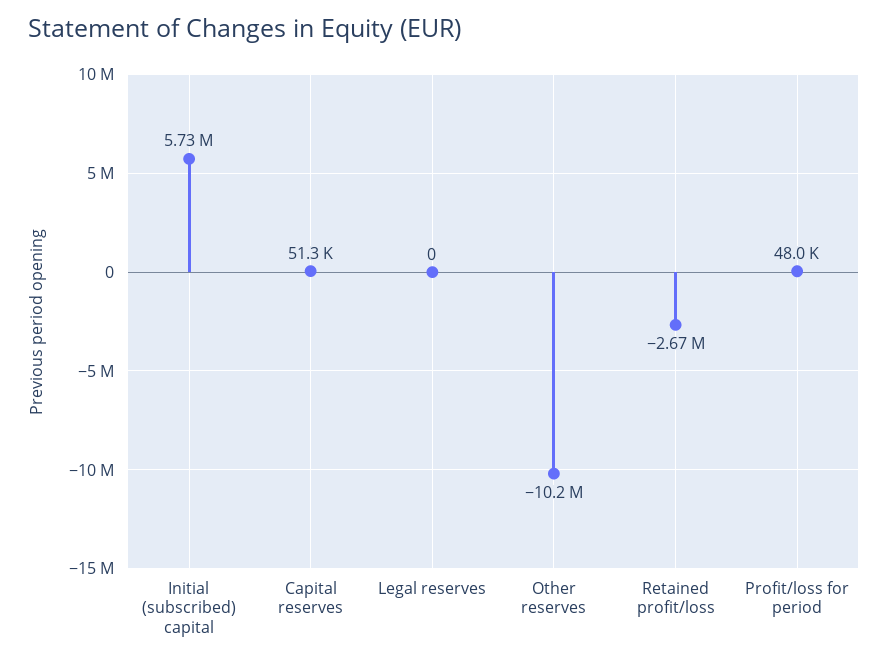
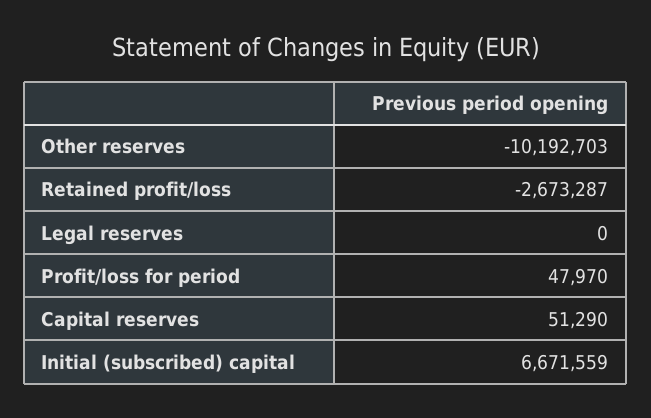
Initial (subscribed) capital: 5730000 -> 6671559

